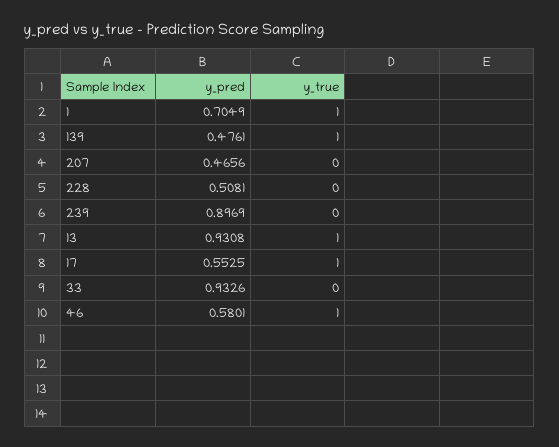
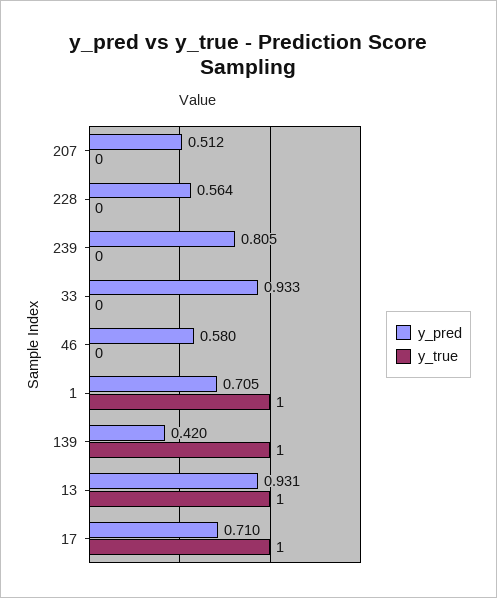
y_pred, 139: 0.4761 -> 0.42
y_pred, 207: 0.4656 -> 0.512
y_pred, 228: 0.5081 -> 0.564
y_pred, 239: 0.8969 -> 0.805
y_pred, 17: 0.5525 -> 0.71
y_true, 46: 1 -> 0

